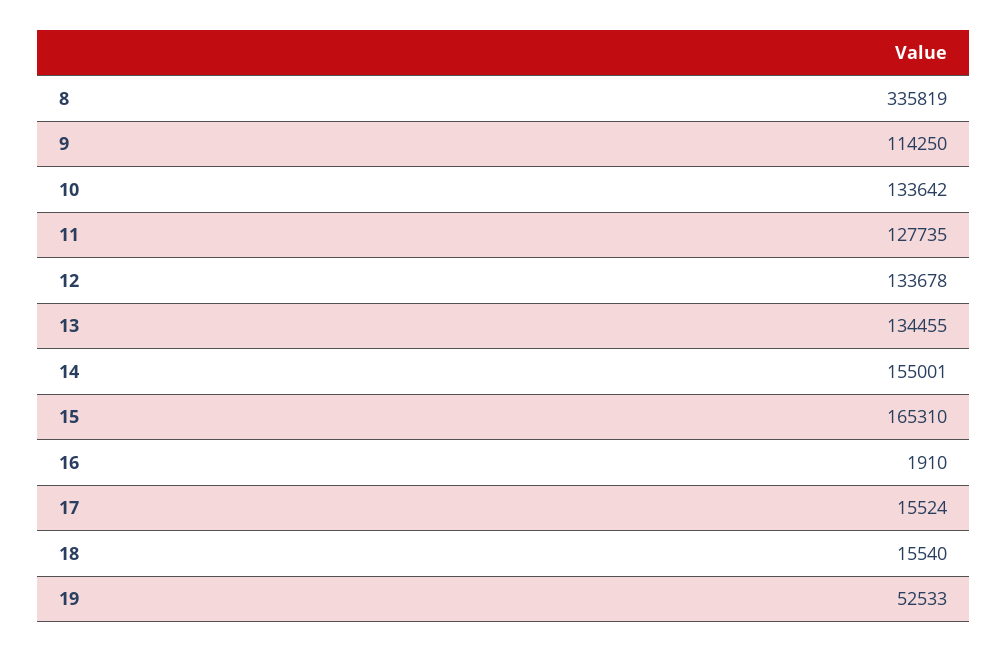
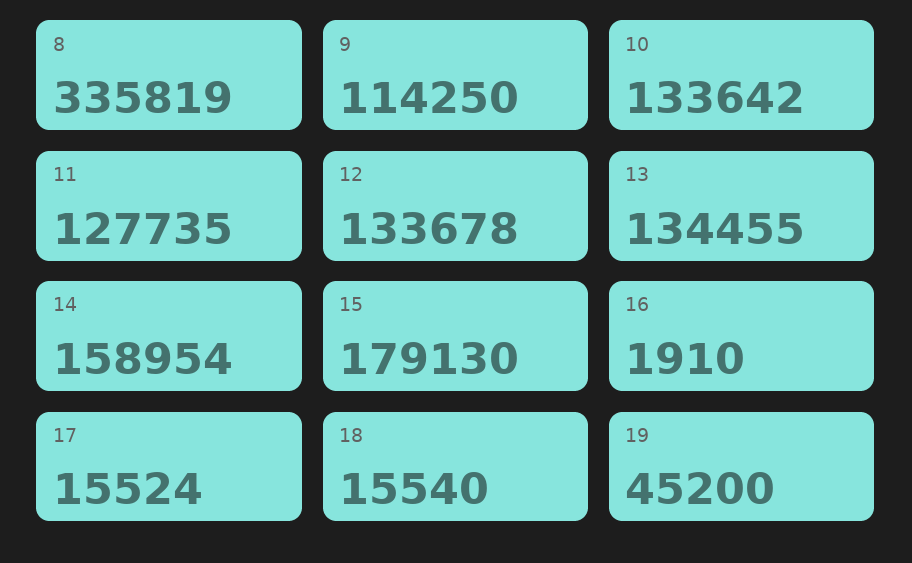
14: 155001 -> 158954
15: 165310 -> 179130
19: 52533 -> 45200

